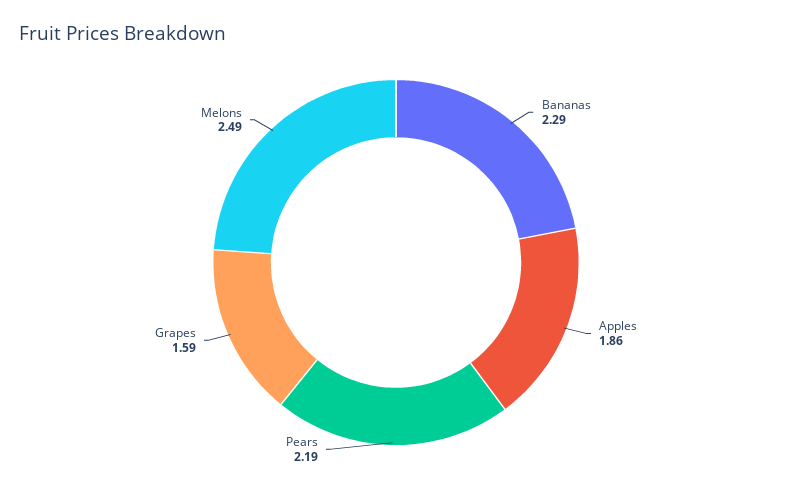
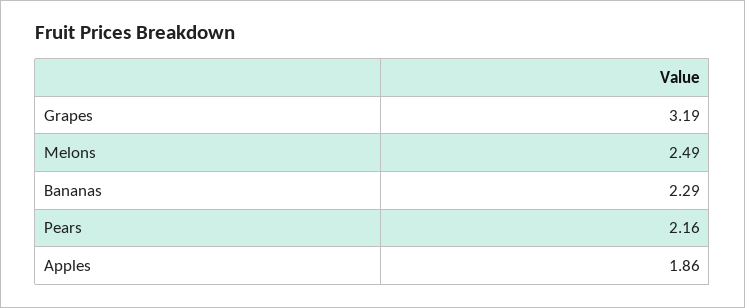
Pears: 2.19 -> 2.16
Grapes: 1.59 -> 3.19

